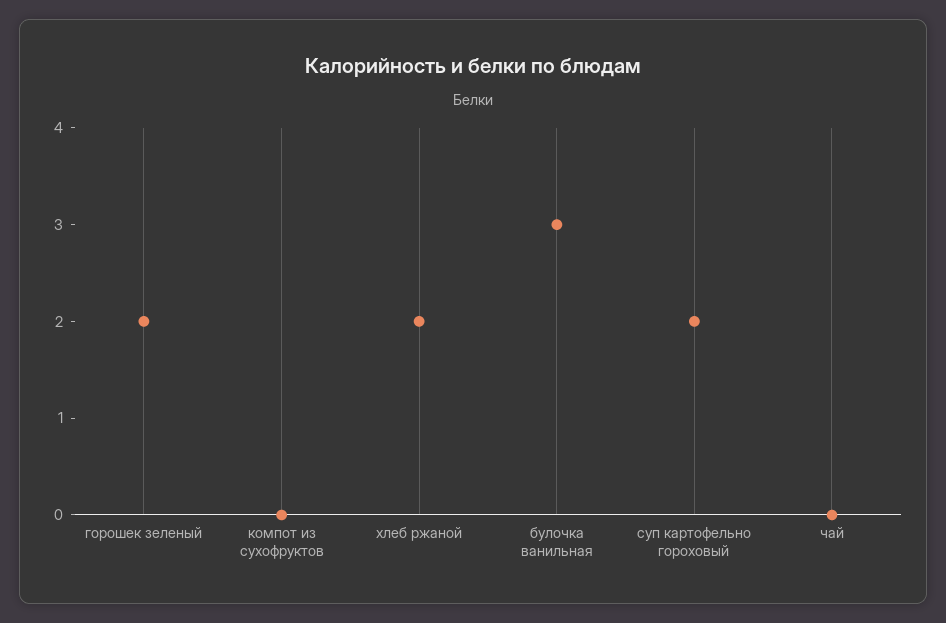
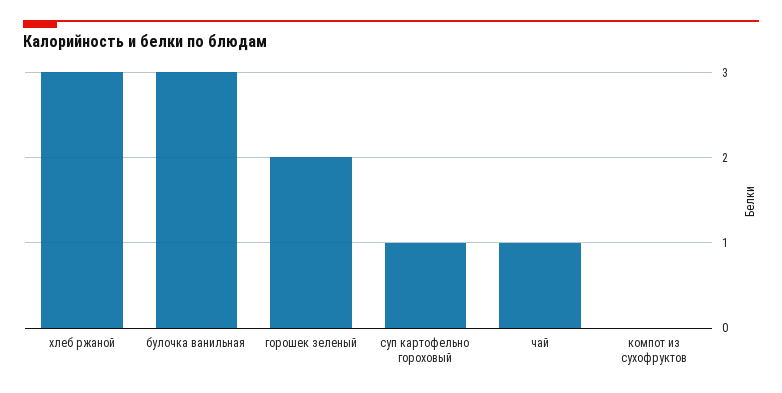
хлеб ржаной: 2 -> 3
суп картофельно гороховый: 2 -> 1
чай: 0 -> 1

